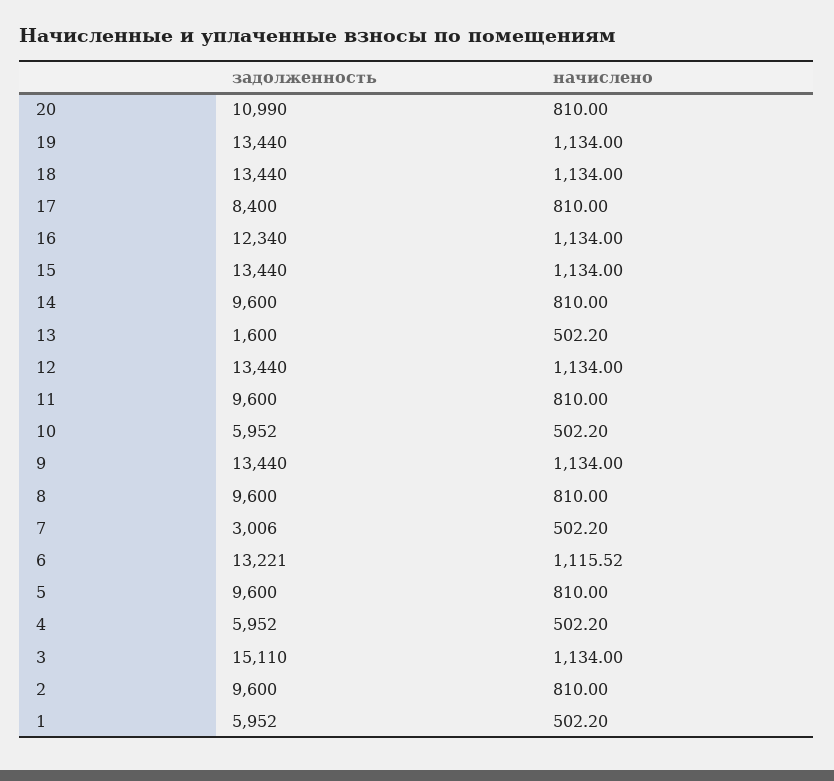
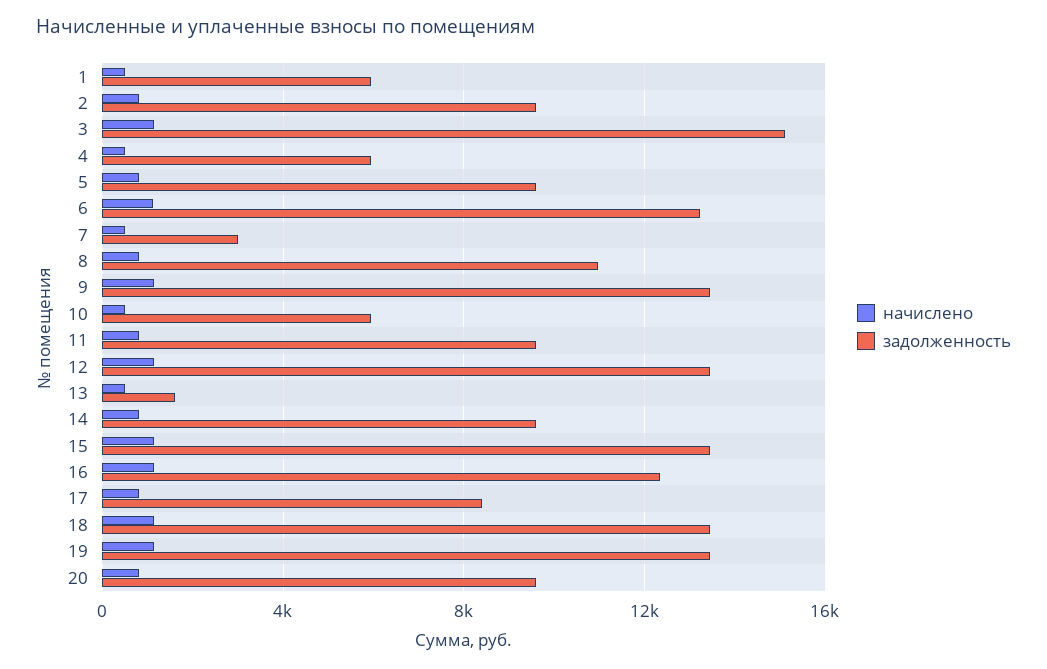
задолженность, 20: 10990 -> 9500
задолженность, 8: 9600 -> 11000

